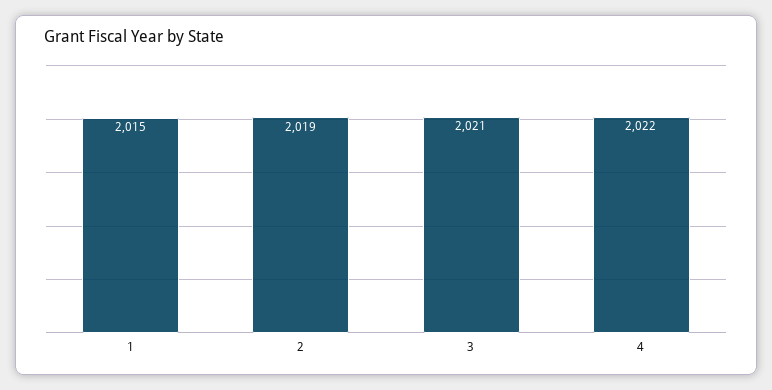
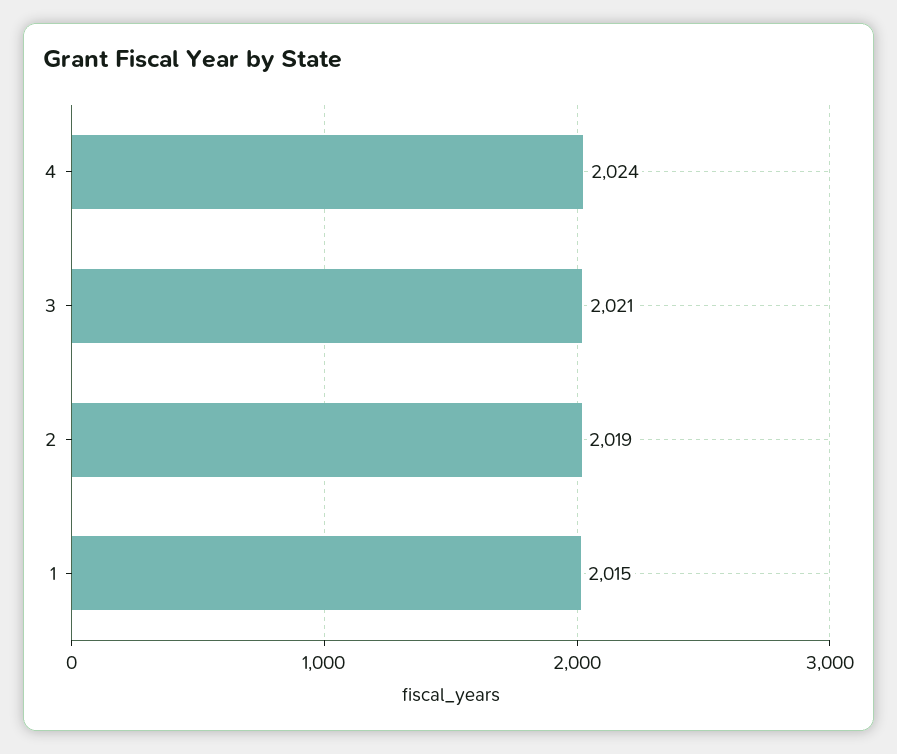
4: 2022 -> 2024

